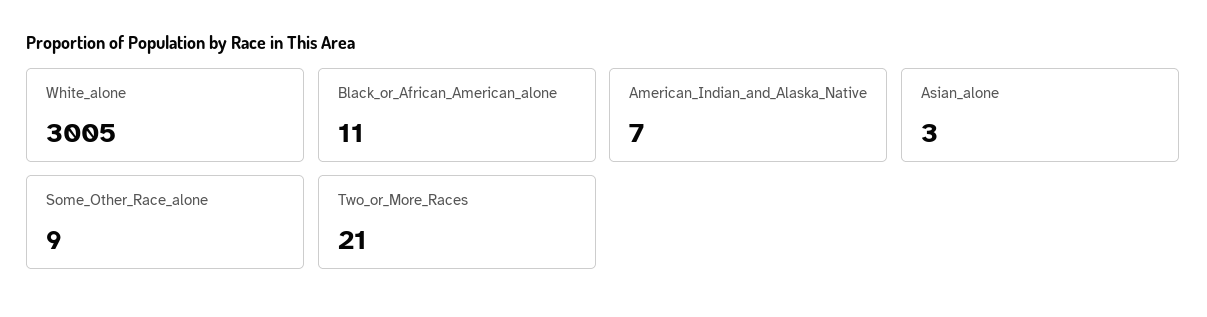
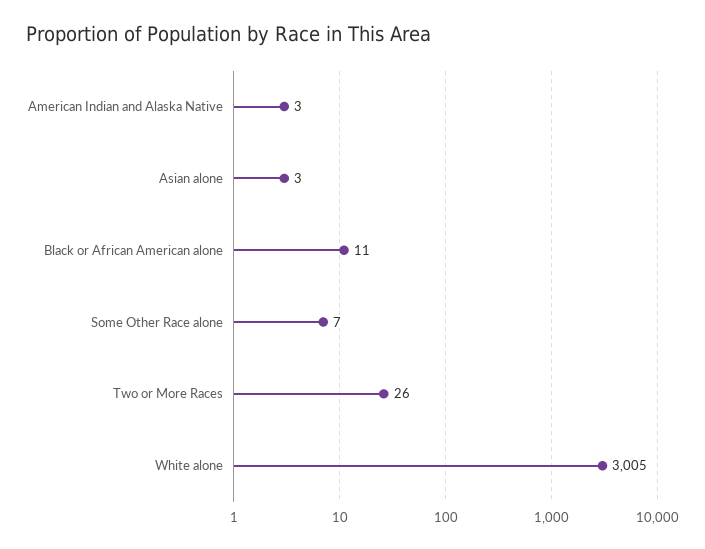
American_Indian_and_Alaska_Native: 7 -> 3
Some_Other_Race_alone: 9 -> 7
Two_or_More_Races: 21 -> 26

